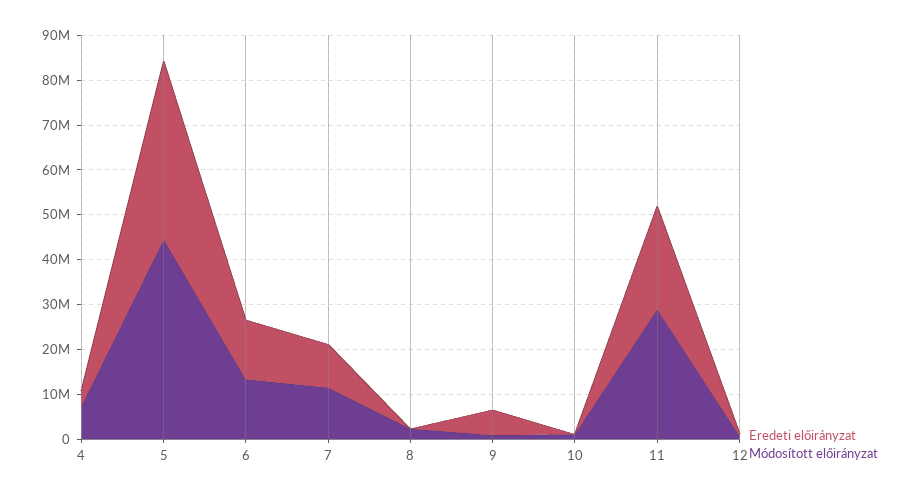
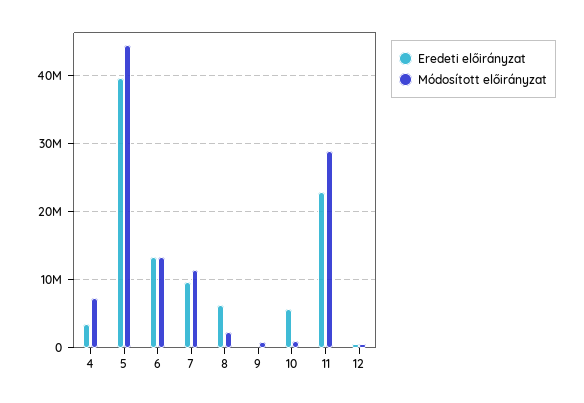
Eredeti előirányzat, 8: 0 -> 6000000
Eredeti előirányzat, 9: 6000000 -> 0
Eredeti előirányzat, 10: 0 -> 6000000

